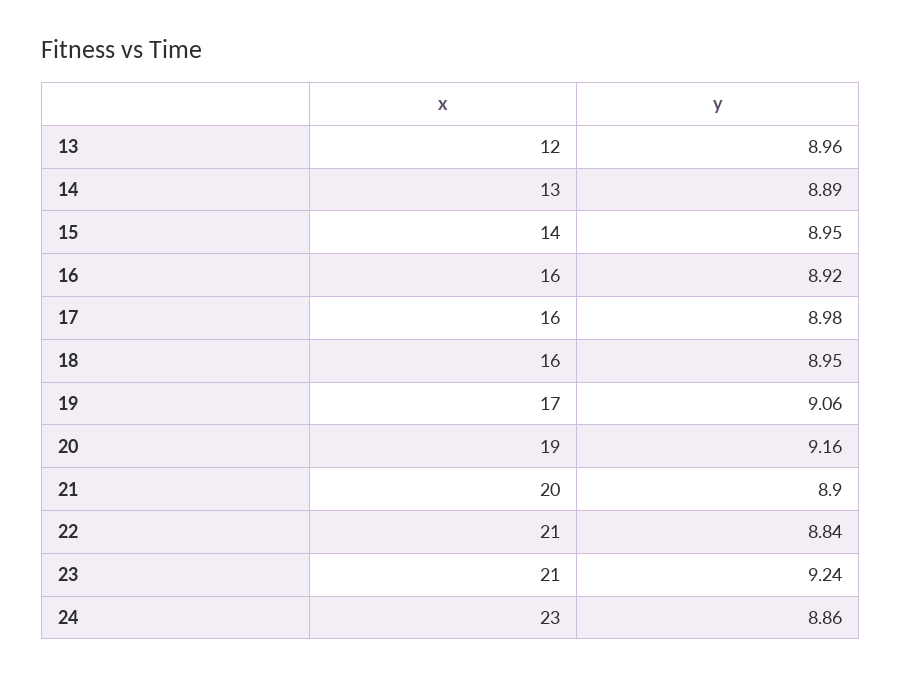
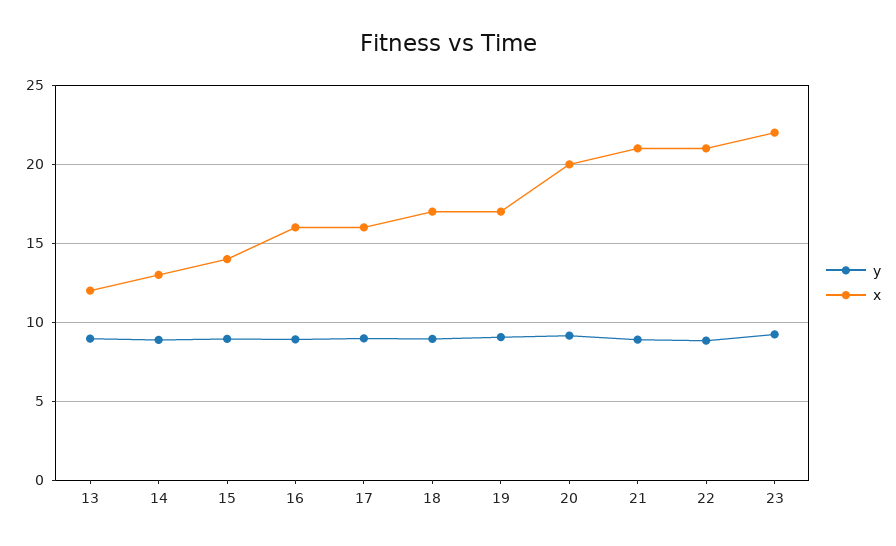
x, 18: 16 -> 17
x, 20: 19 -> 20
x, 21: 20 -> 21
x, 23: 21 -> 22
x, 24: 23 -> none
y, 24: 8.86 -> none

